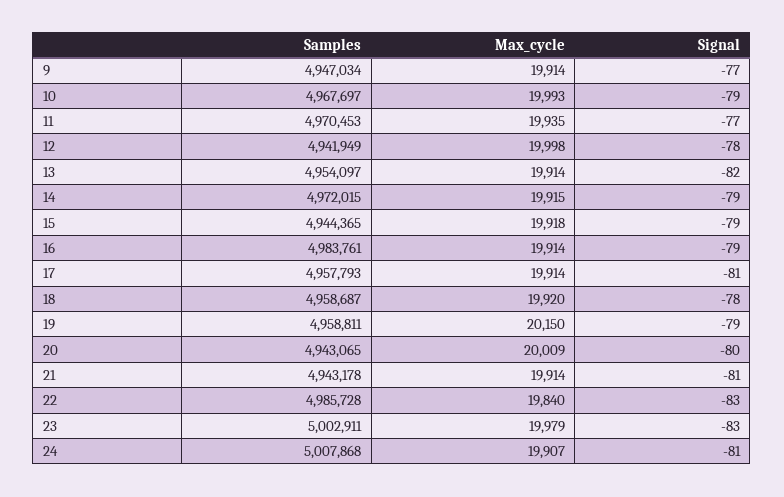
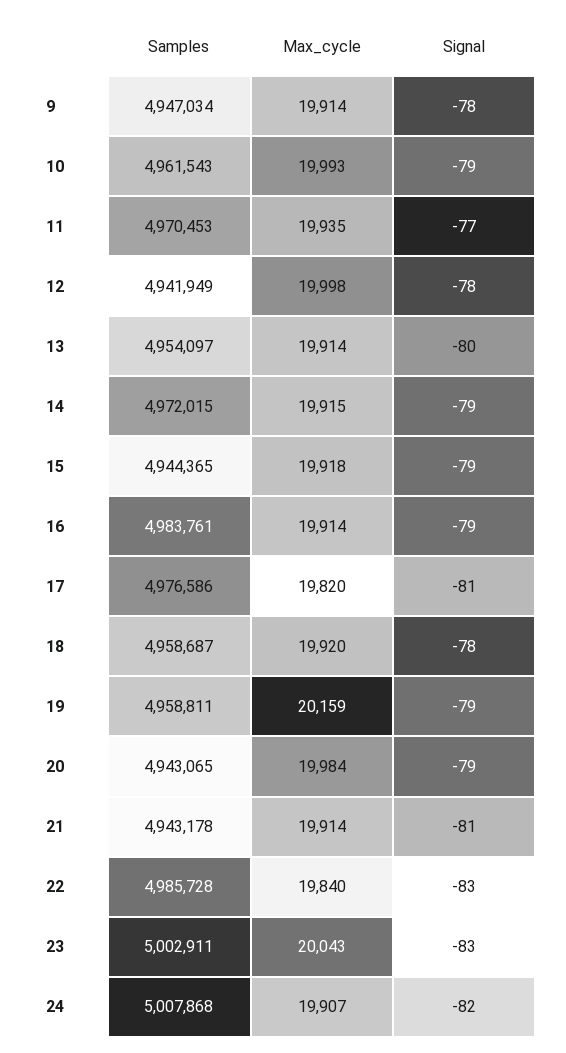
Signal, 9: -77 -> -78
Samples, 10: 4967697 -> 4961543
Signal, 13: -82 -> -80
Samples, 17: 4957793 -> 4976586
Max_cycle, 17: 19914 -> 19820
Max_cycle, 19: 20150 -> 20159
Max_cycle, 20: 20009 -> 19984
Signal, 20: -80 -> -79
Max_cycle, 23: 19979 -> 20043
Signal, 24: -81 -> -82

